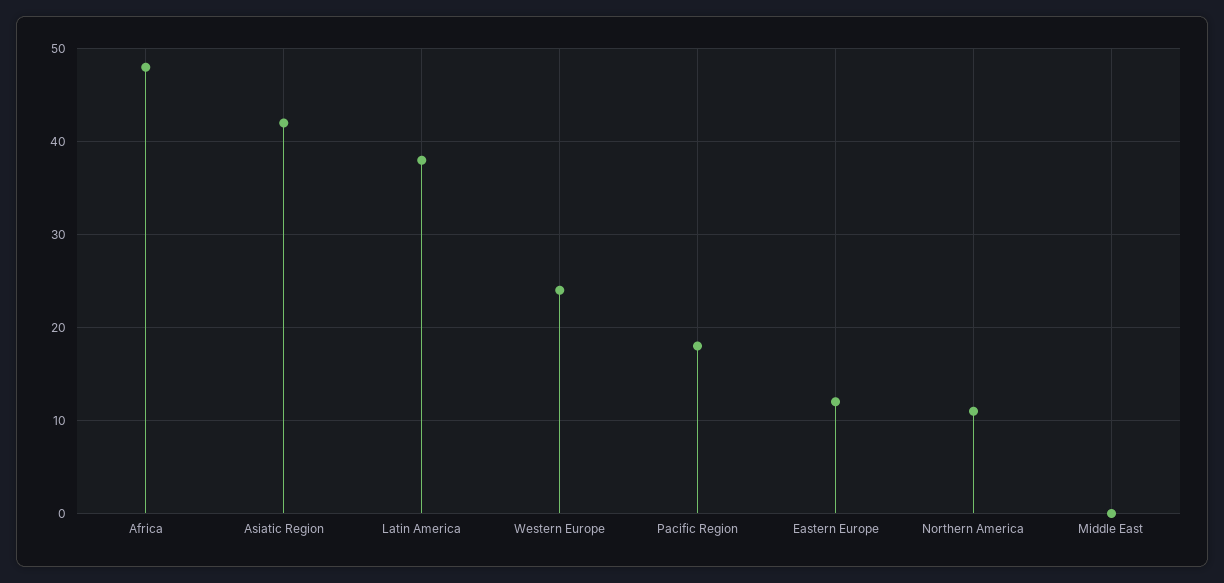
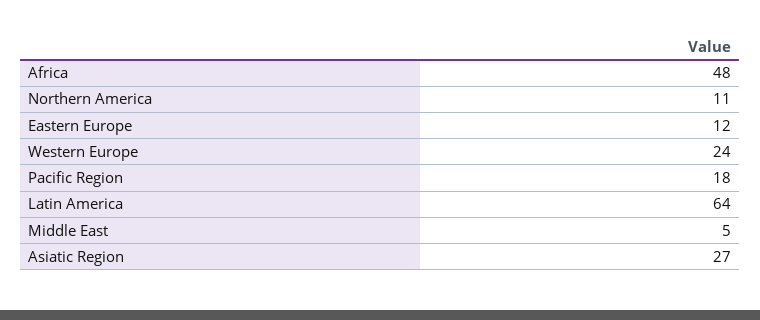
Asiatic Region: 42 -> 27
Latin America: 38 -> 64
Middle East: 0 -> 5

